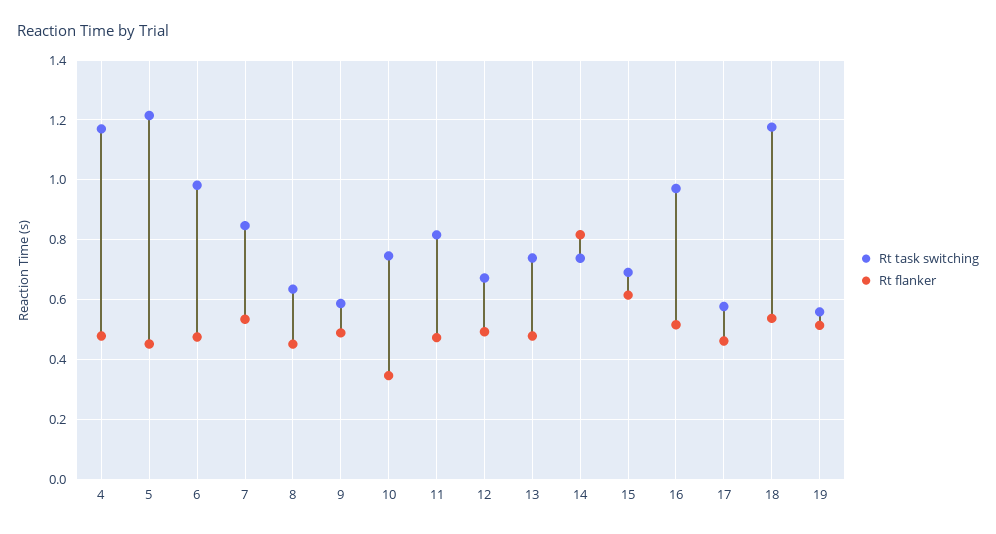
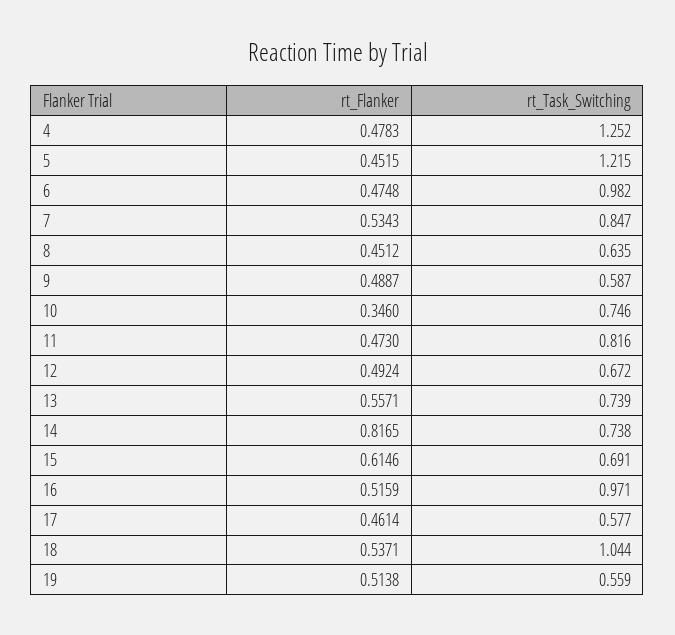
Rt task switching, 4: 1.175 -> 1.252
Rt flanker, 13: 0.475 -> 0.5571
Rt task switching, 18: 1.175 -> 1.044

